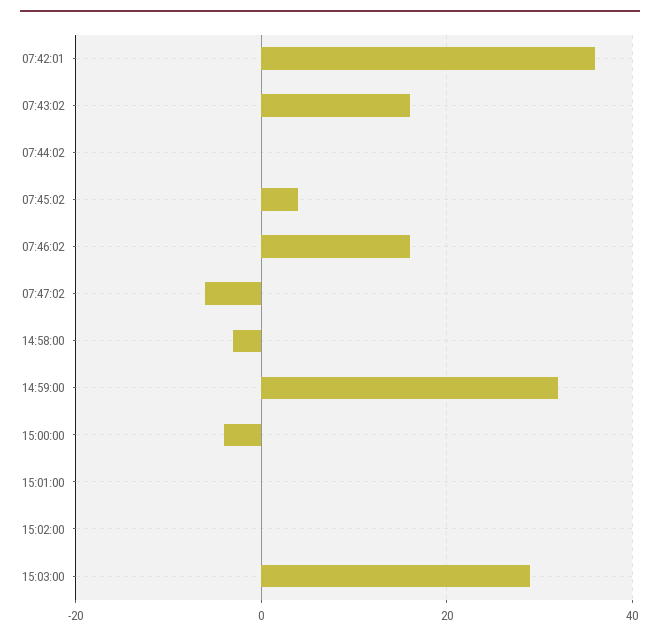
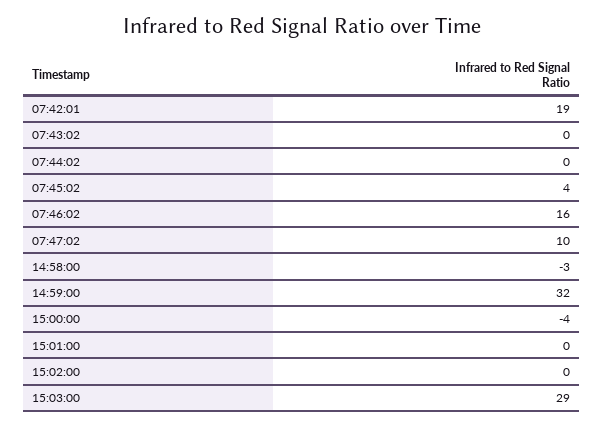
07:42:01: 35 -> 19
07:43:02: 15 -> 0
07:47:02: -5 -> 10

